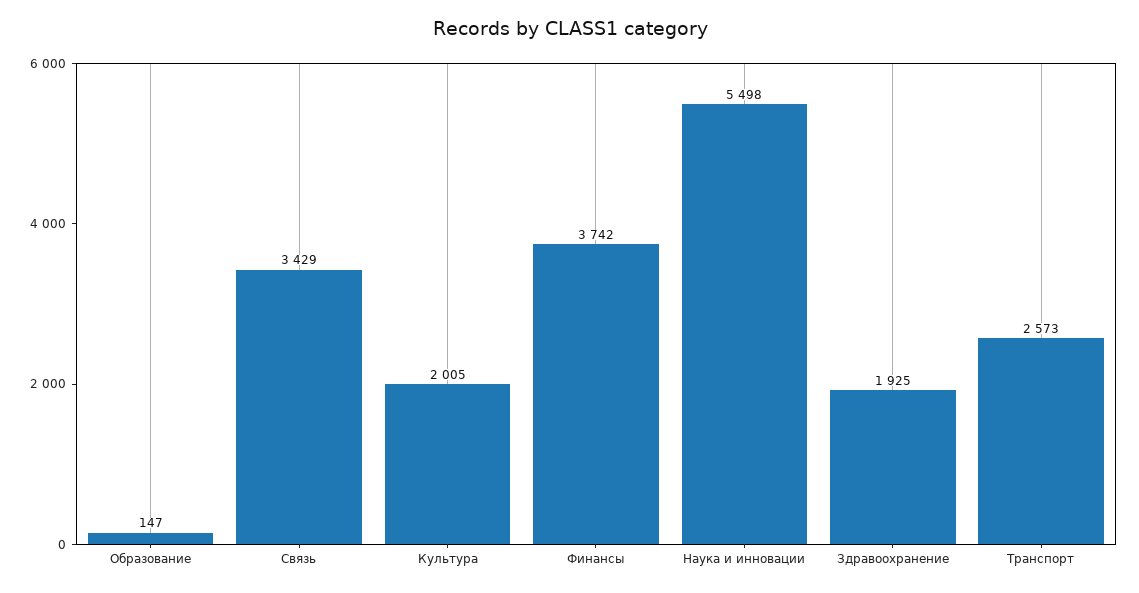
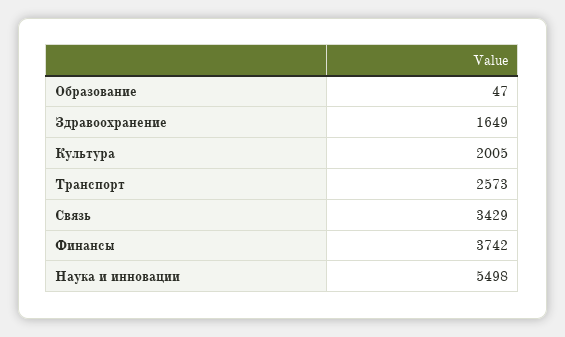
Образование: 147 -> 47
Здравоохранение: 1925 -> 1649

